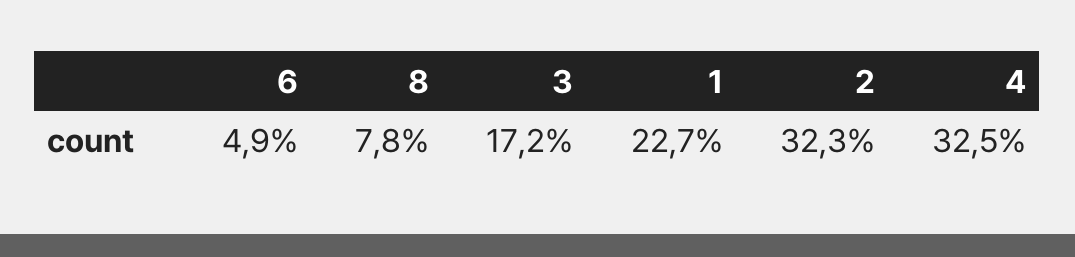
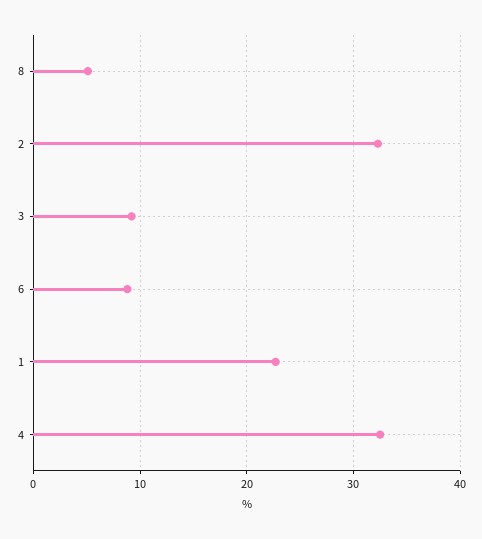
6: 4.9 -> 9
8: 7.8 -> 5
3: 17.2 -> 9

